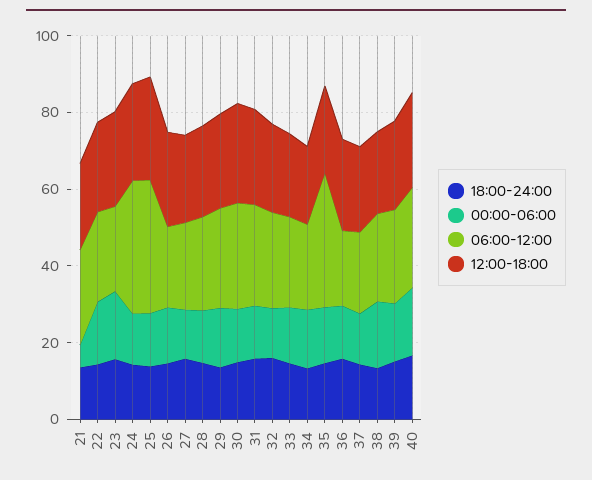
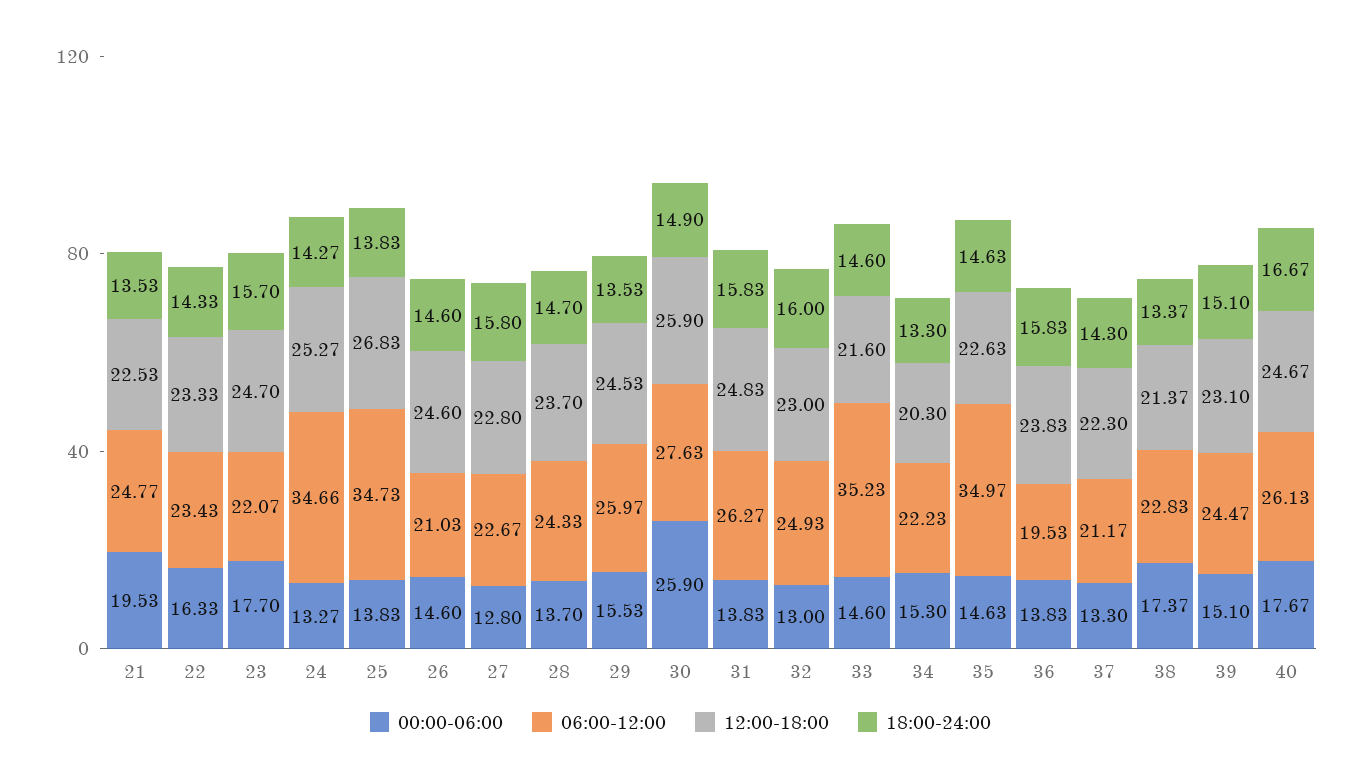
00:00-06:00, 21: 5 -> 19.53
00:00-06:00, 30: 15 -> 25.9
06:00-12:00, 33: 25 -> 35.23

